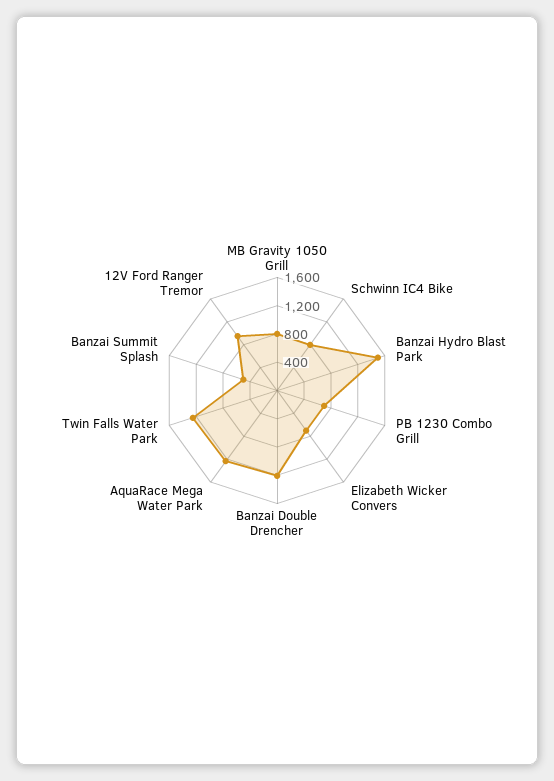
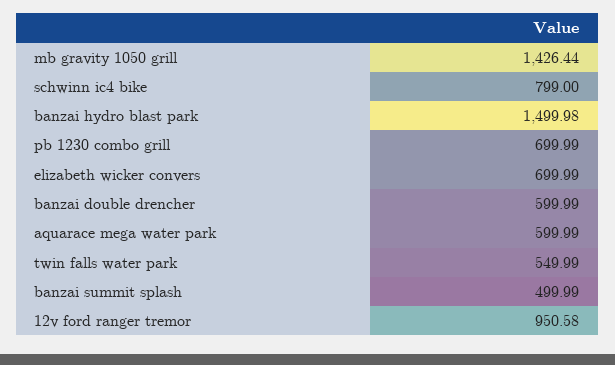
MB Gravity 1050 Grill: 800 -> 1426.44
Banzai Double Drencher: 1200 -> 599.99
AquaRace Mega Water Park: 1200 -> 599.99
Twin Falls Water Park: 1200 -> 549.99

